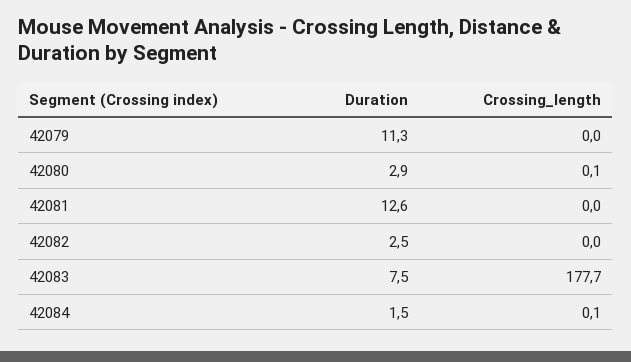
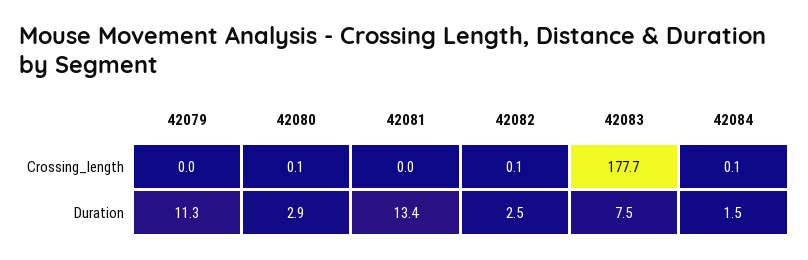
Duration, 42081: 12.6 -> 13.4
Crossing_length, 42082: 0 -> 0.1

